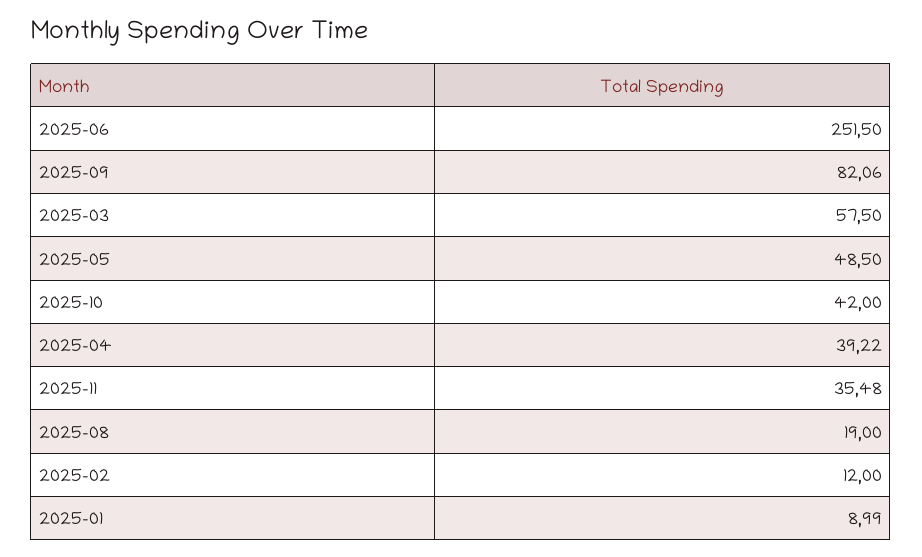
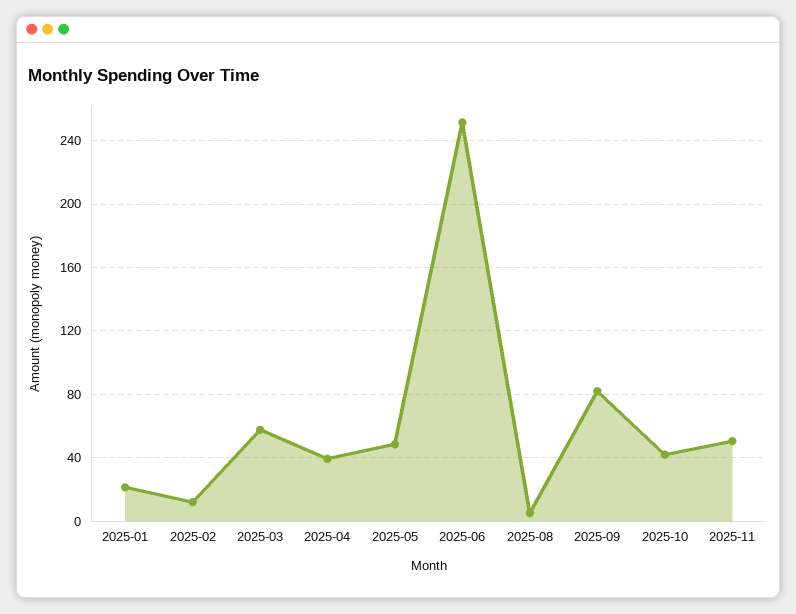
2025-11: 35.48 -> 50
2025-08: 19 -> 5
2025-01: 8.99 -> 20

